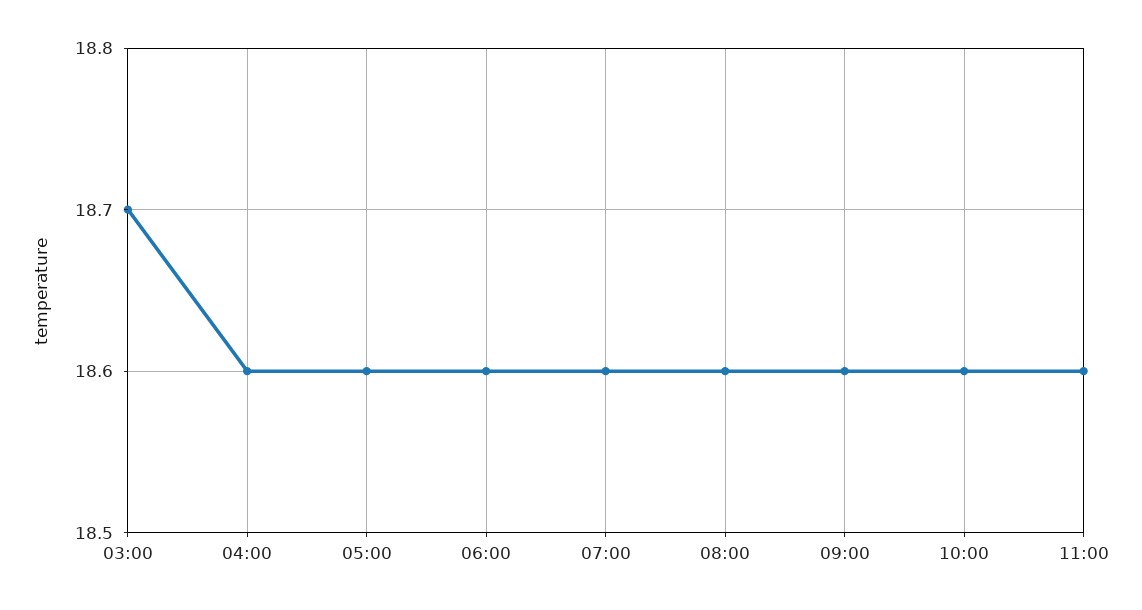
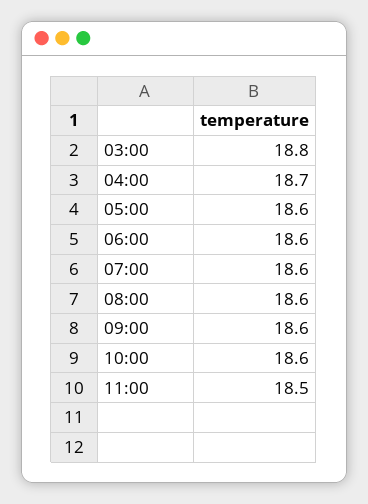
03:00: 18.7 -> 18.8
04:00: 18.6 -> 18.7
11:00: 18.6 -> 18.5

